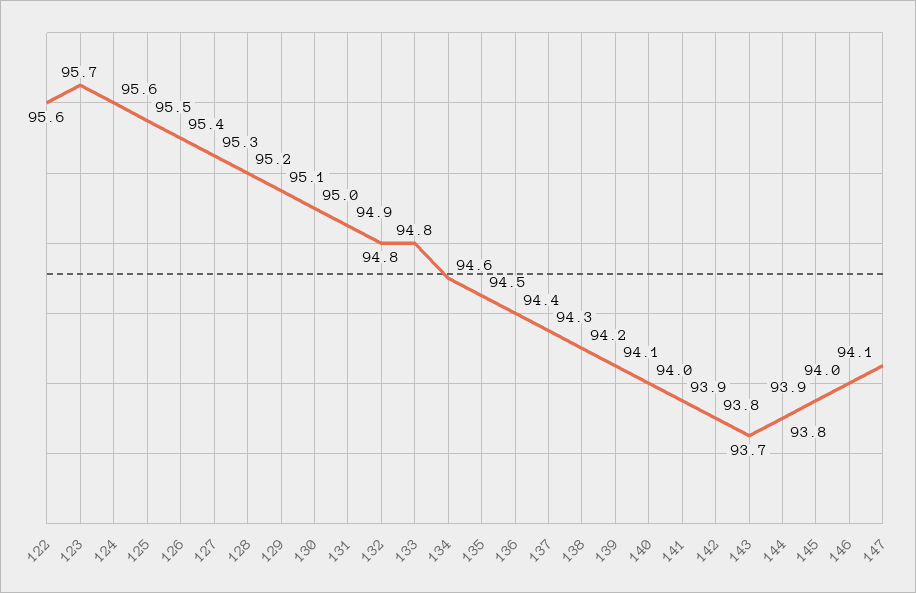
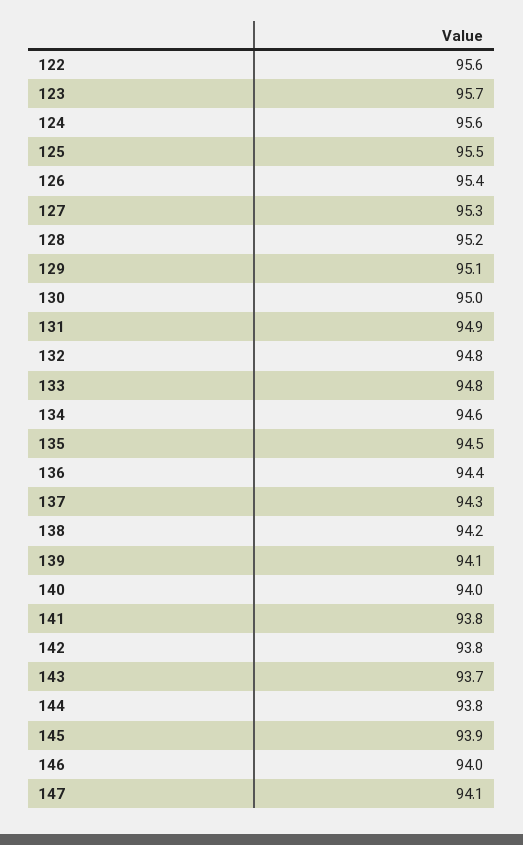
141: 93.9 -> 93.8

